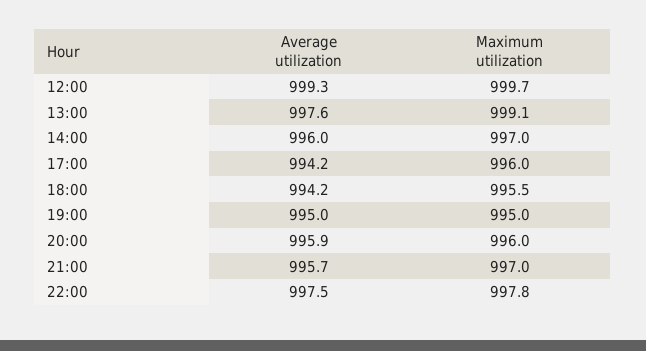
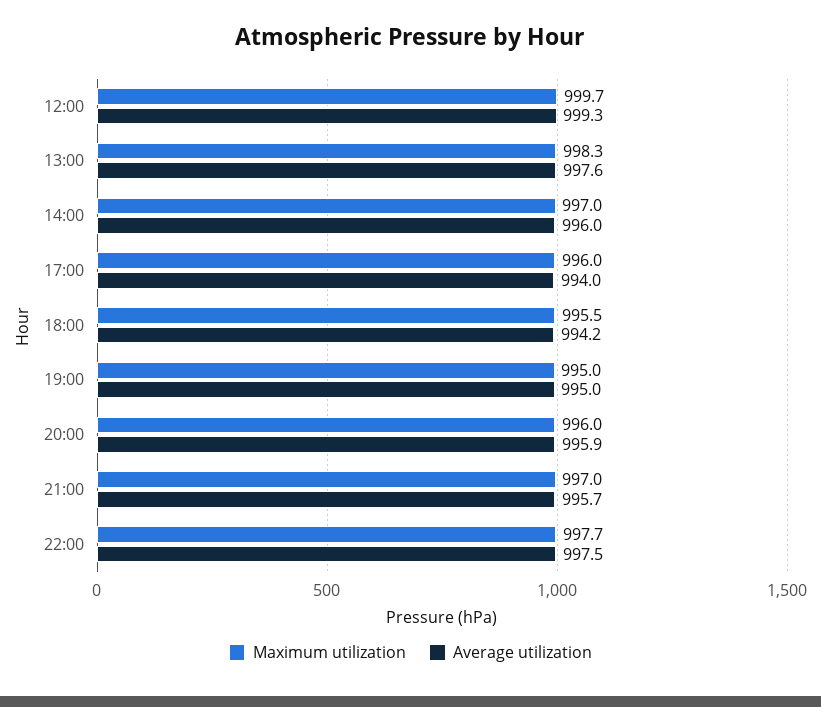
Maximum utilization, 13:00: 999.1 -> 998.3
Average utilization, 17:00: 994.2 -> 994
Maximum utilization, 22:00: 997.8 -> 997.7

